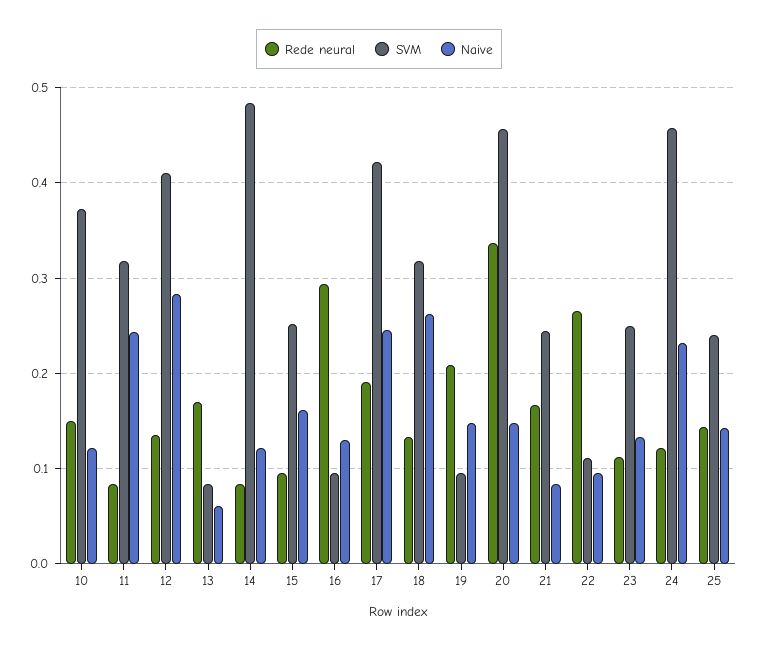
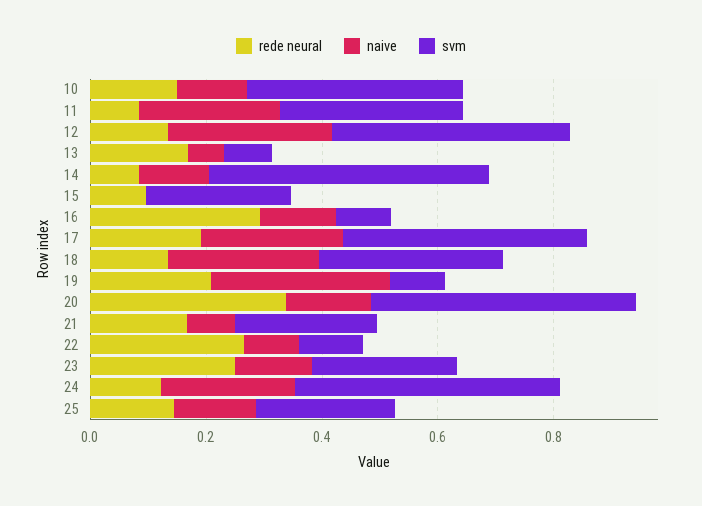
Naive, 15: 0.16 -> 0
Naive, 19: 0.15 -> 0.3
Rede neural, 23: 0.11 -> 0.25

